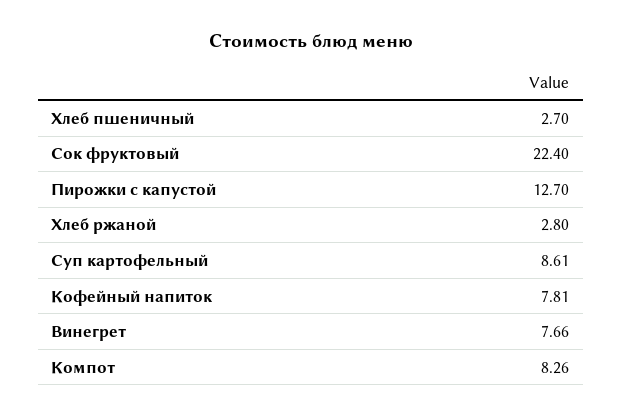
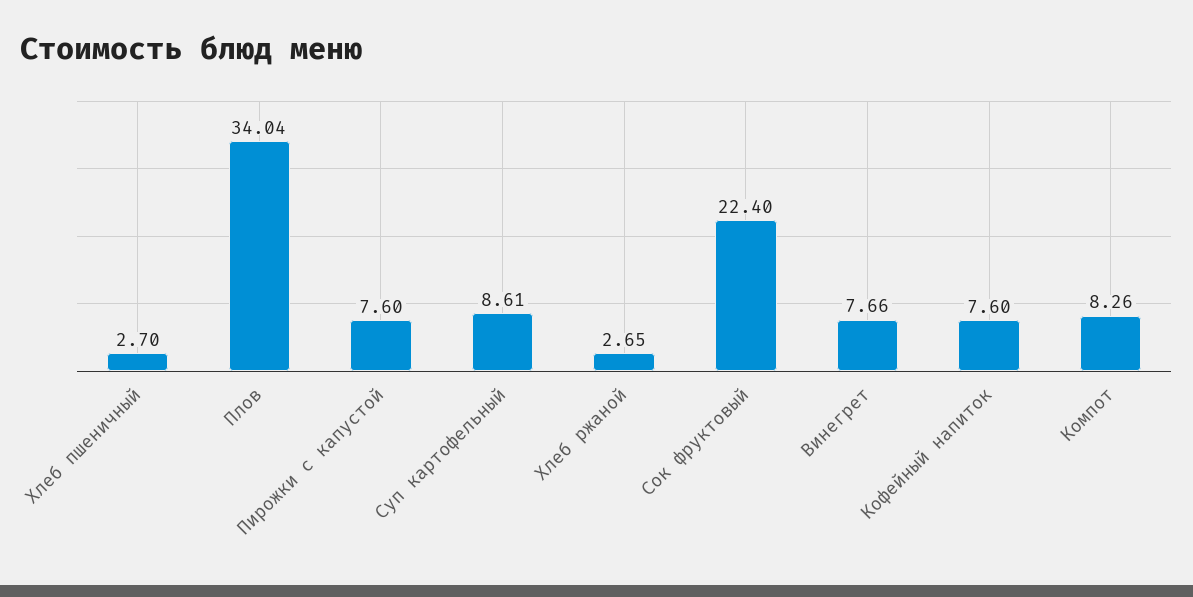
Пирожки с капустой: 12.7 -> 7.6
Хлеб ржаной: 2.8 -> 2.65
Кофейный напиток: 7.81 -> 7.6
Плов: none -> 34.04

